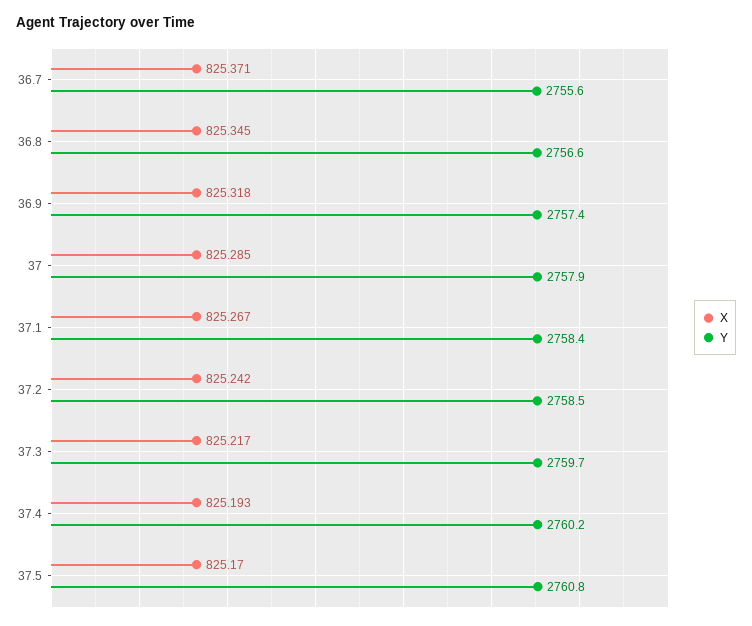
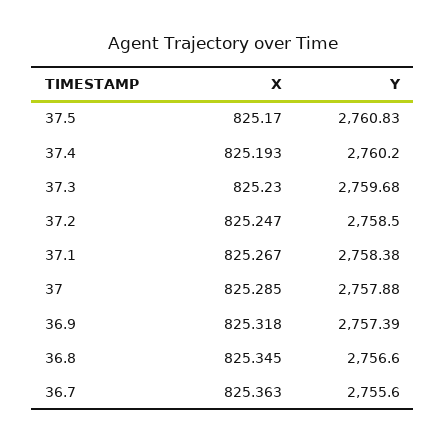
X, 36.7: 825.371 -> 825.363
X, 37.2: 825.242 -> 825.247
X, 37.3: 825.217 -> 825.23

